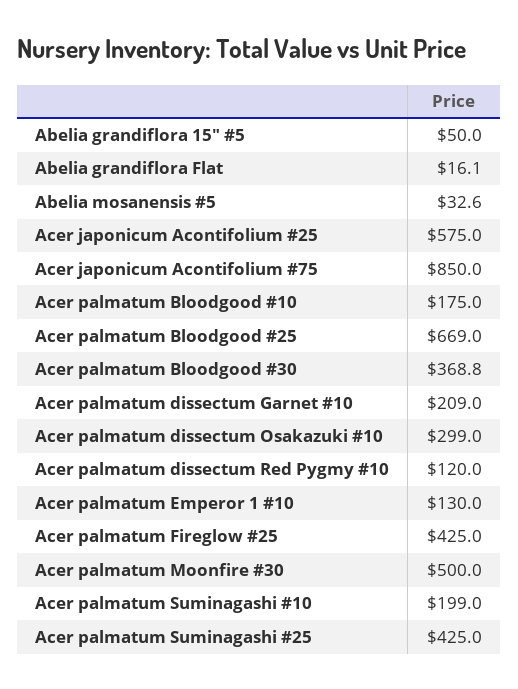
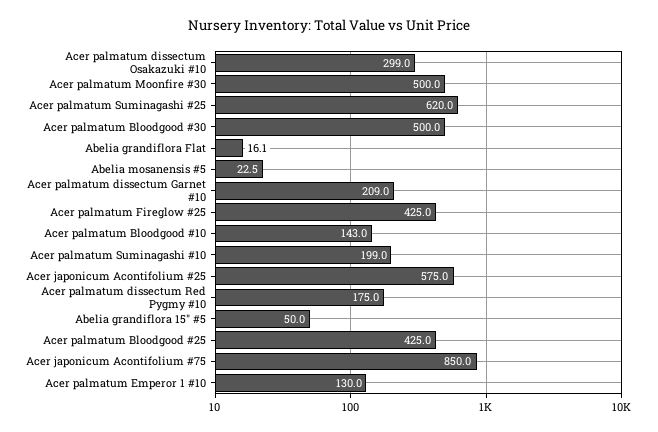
Abelia mosanensis #5: 32.6 -> 22.5
Acer palmatum Bloodgood #10: 175 -> 143
Acer palmatum Bloodgood #25: 669 -> 425
Acer palmatum Bloodgood #30: 368.8 -> 500
Acer palmatum dissectum Red Pygmy #10: 120 -> 175
Acer palmatum Suminagashi #25: 425 -> 620

